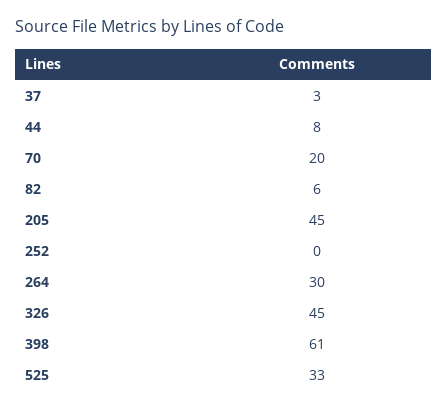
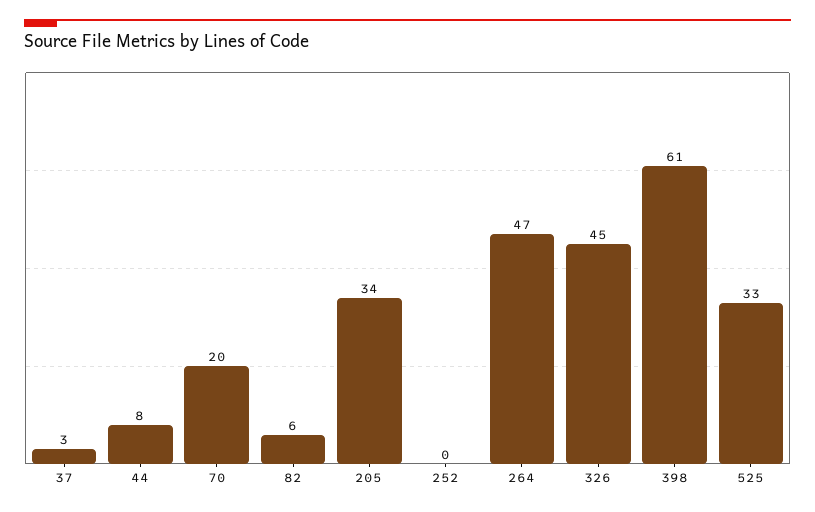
205: 45 -> 34
264: 30 -> 47

